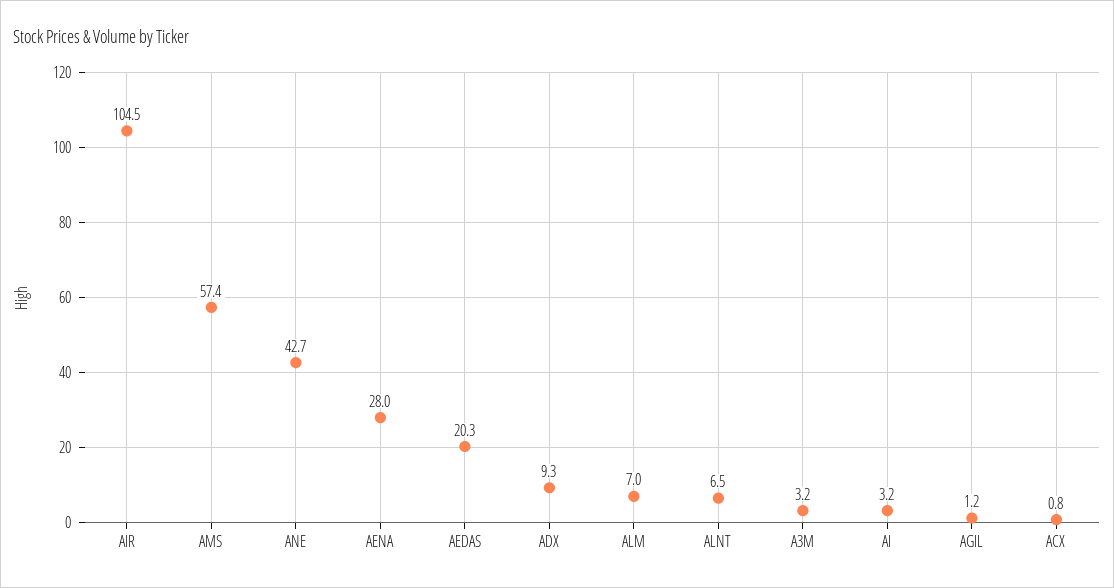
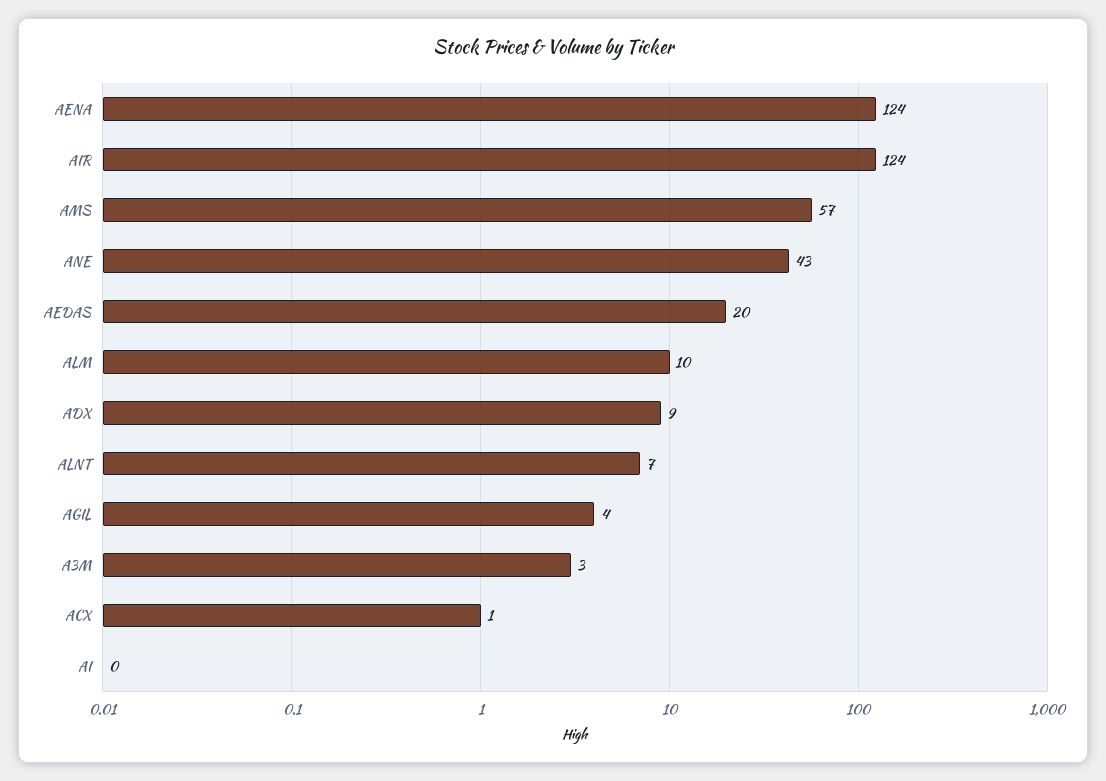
AIR: 104.5 -> 124
AENA: 28 -> 124
ALM: 7 -> 10
AI: 3.2 -> 0
AGIL: 1.2 -> 4

